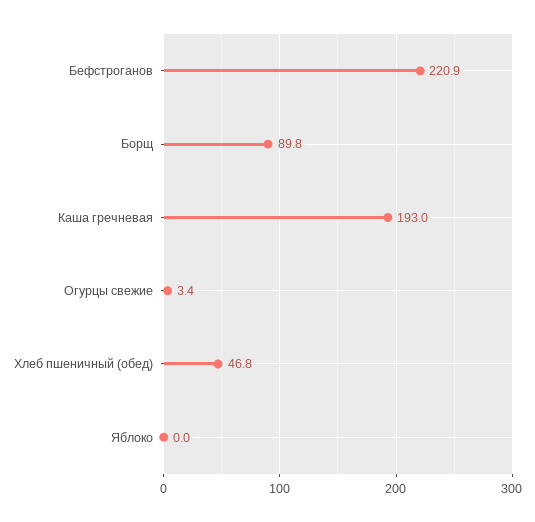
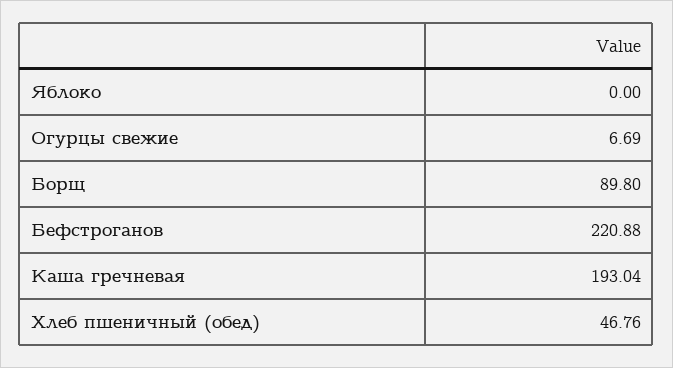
Огурцы свежие: 3.4 -> 6.69

